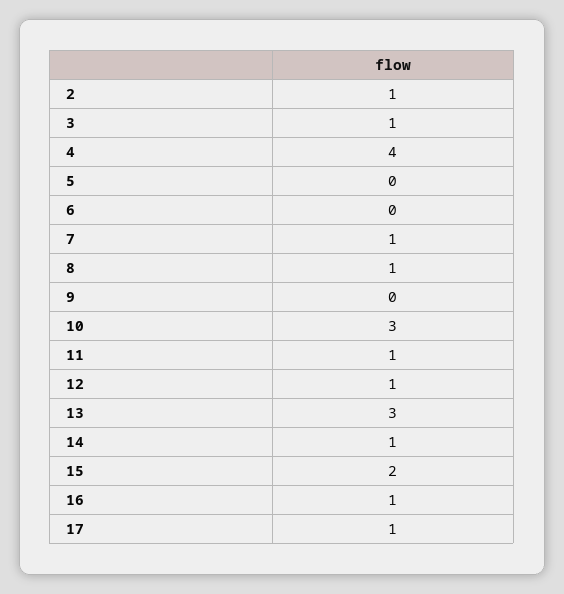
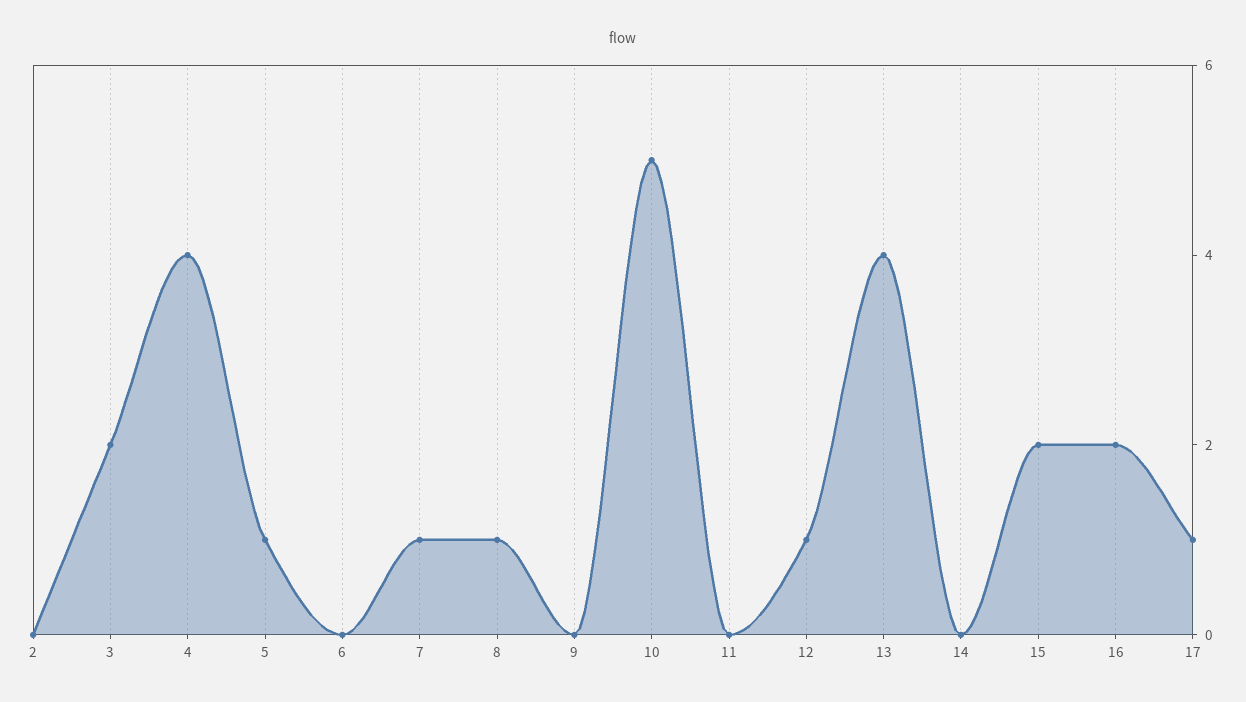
2: 1 -> 0
3: 1 -> 2
5: 0 -> 1
10: 3 -> 5
11: 1 -> 0
13: 3 -> 4
14: 1 -> 0
16: 1 -> 2

